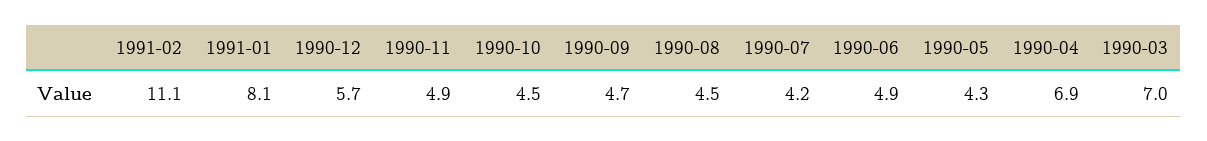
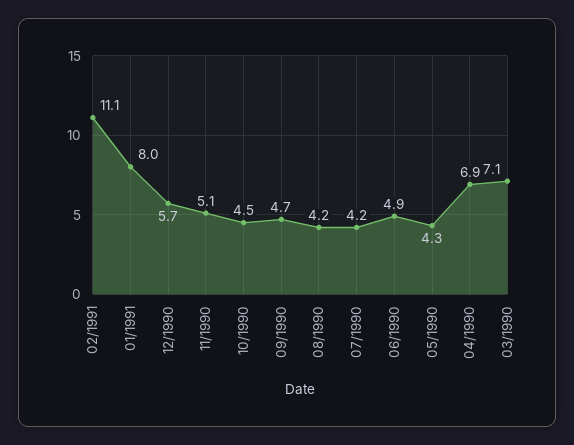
1991-01: 8.1 -> 8
1990-11: 4.9 -> 5.1
1990-08: 4.5 -> 4.2
1990-03: 7 -> 7.1

